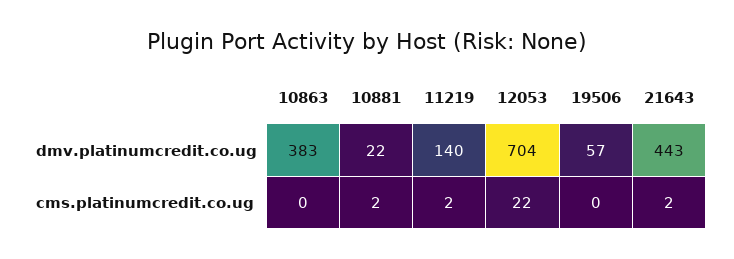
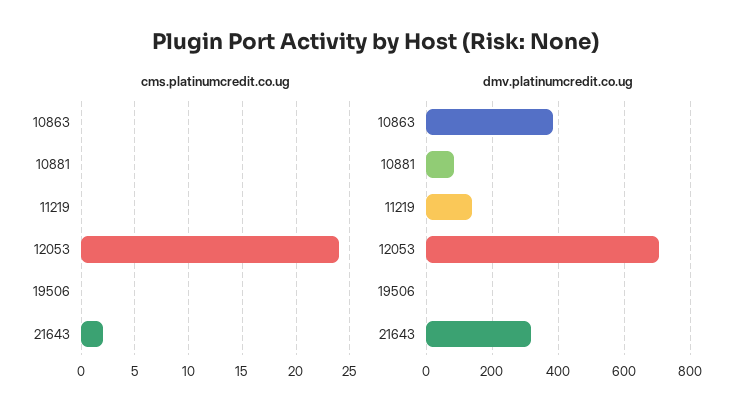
dmv.platinumcredit.co.ug, 10881: 22 -> 80
dmv.platinumcredit.co.ug, 19506: 57 -> 0
dmv.platinumcredit.co.ug, 21643: 443 -> 320
cms.platinumcredit.co.ug, 10881: 2 -> 0
cms.platinumcredit.co.ug, 11219: 2 -> 0
cms.platinumcredit.co.ug, 12053: 22 -> 24

